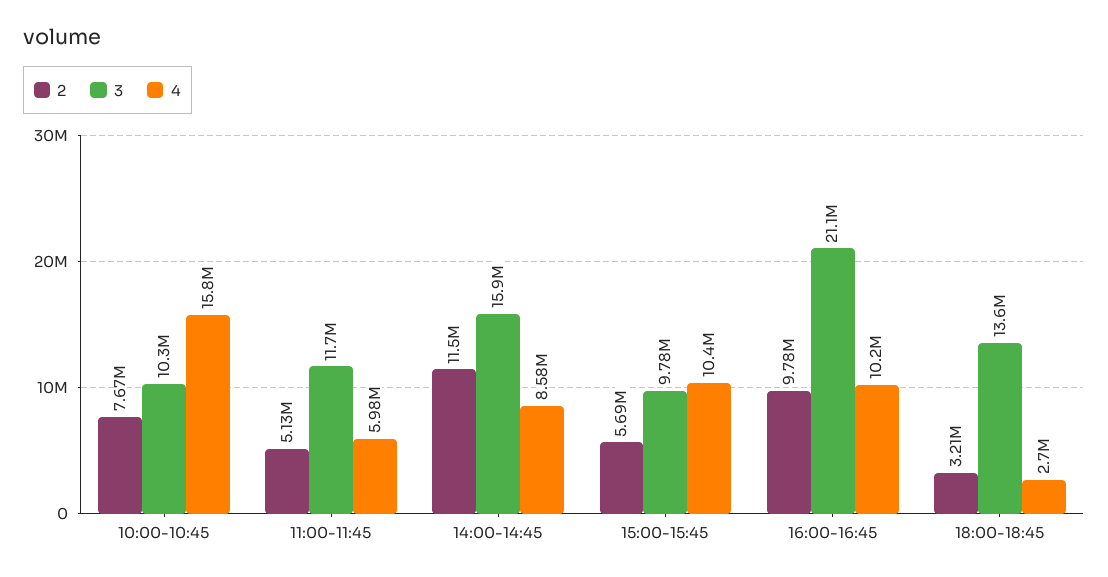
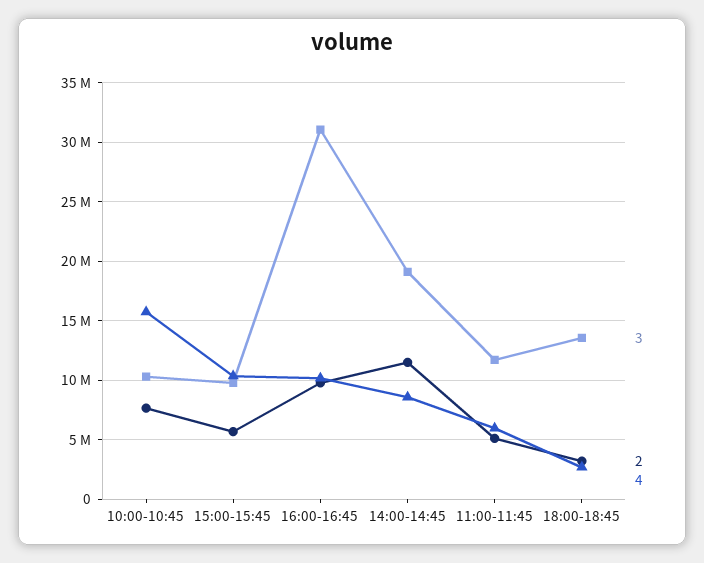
3, 14:00-14:45: 15900000 -> 19000000
3, 16:00-16:45: 21100000 -> 31000000

